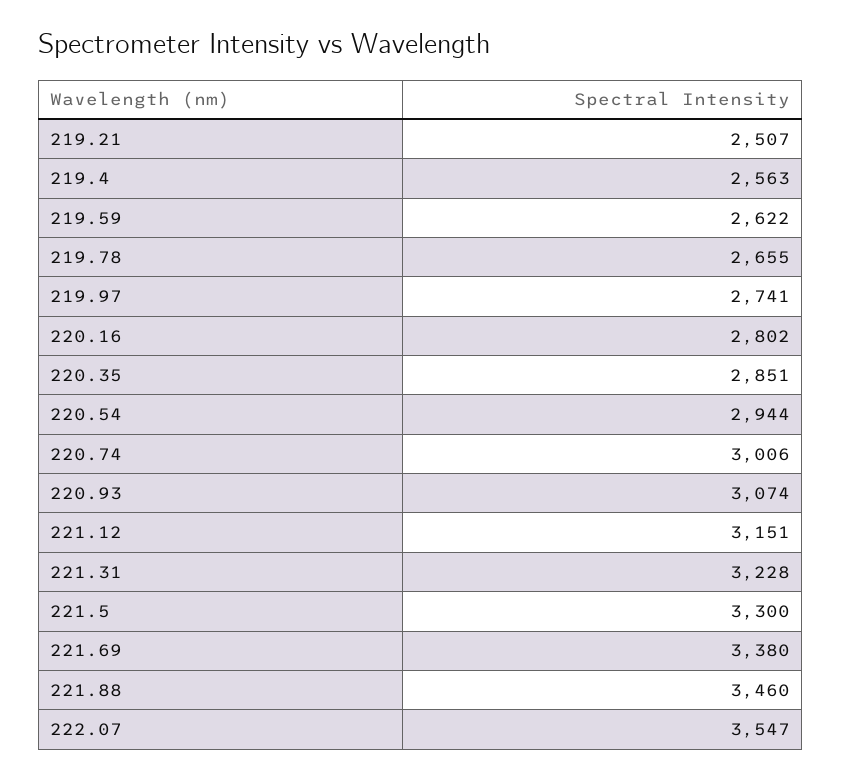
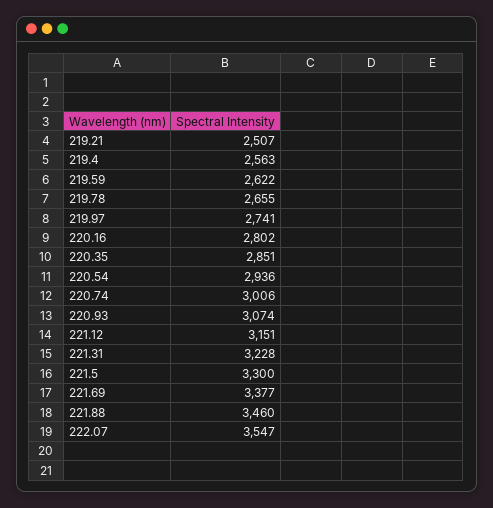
220.54: 2944 -> 2936
221.69: 3380 -> 3377

